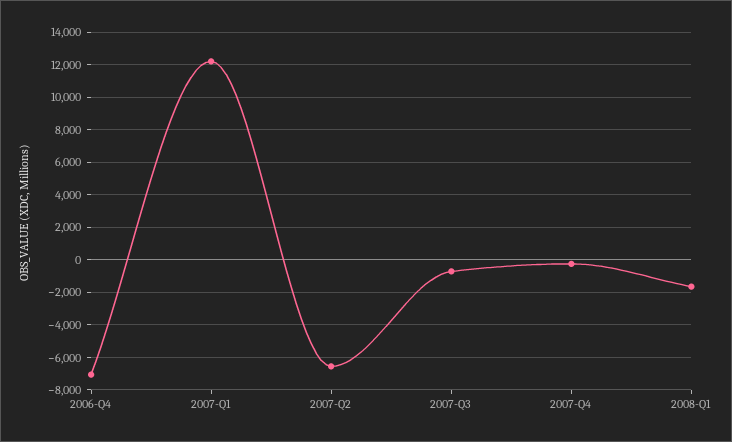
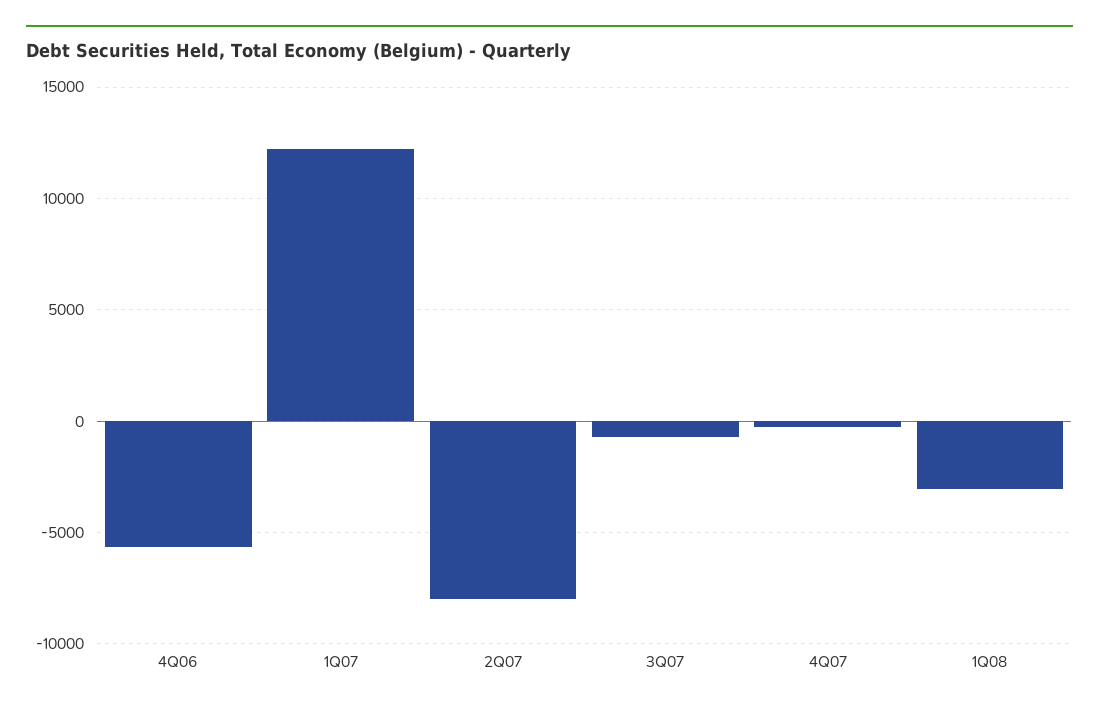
2006-Q4: -7000 -> -5500
2007-Q2: -6500 -> -8000
2008-Q1: -1500 -> -3000

